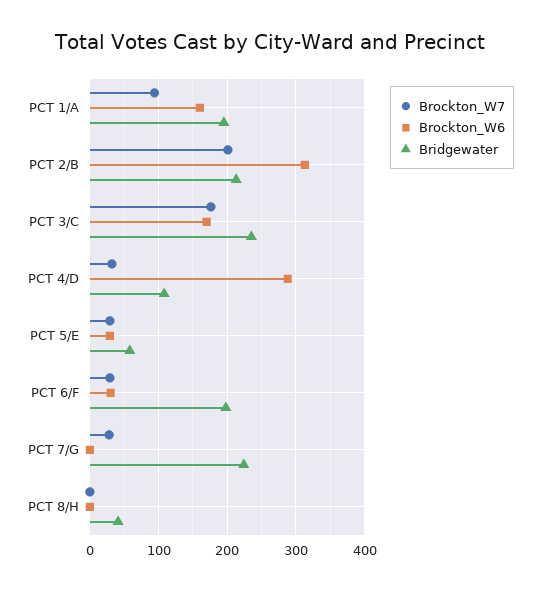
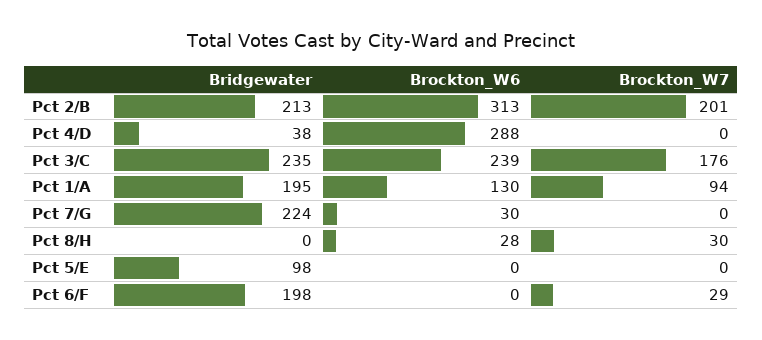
Brockton_W6, PCT 1/A: 160 -> 130
Brockton_W6, PCT 3/C: 170 -> 239
Brockton_W7, PCT 4/D: 30 -> 0
Bridgewater, PCT 4/D: 110 -> 38
Brockton_W7, PCT 5/E: 30 -> 0
Brockton_W6, PCT 5/E: 30 -> 0
Bridgewater, PCT 5/E: 60 -> 98
Brockton_W6, PCT 6/F: 30 -> 0
Brockton_W7, PCT 7/G: 30 -> 0
Brockton_W6, PCT 7/G: 0 -> 30
Brockton_W7, PCT 8/H: 0 -> 30
Brockton_W6, PCT 8/H: 0 -> 28
Bridgewater, PCT 8/H: 40 -> 0

